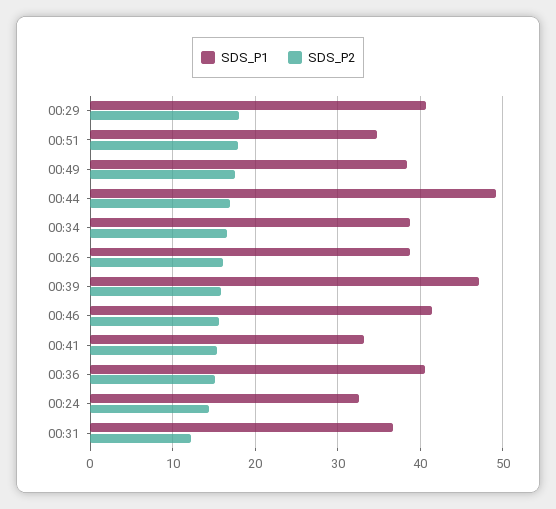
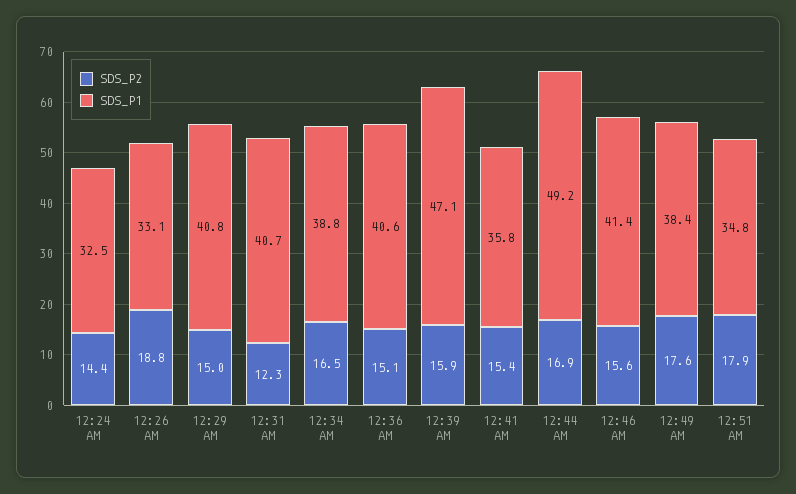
SDS_P2, 00:29: 18 -> 15
SDS_P1, 00:26: 39 -> 33.1
SDS_P2, 00:26: 16 -> 18.8
SDS_P1, 00:41: 33 -> 35.8
SDS_P1, 00:31: 37 -> 40.7

